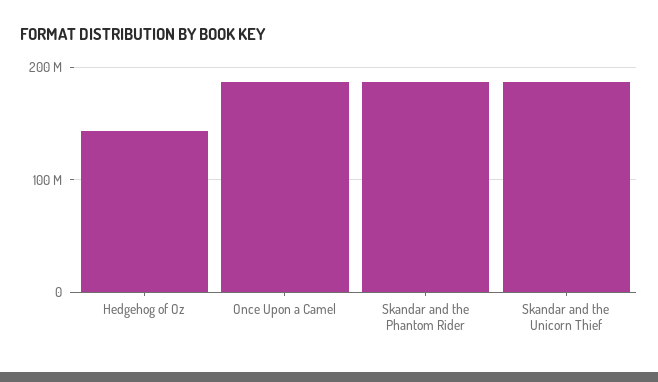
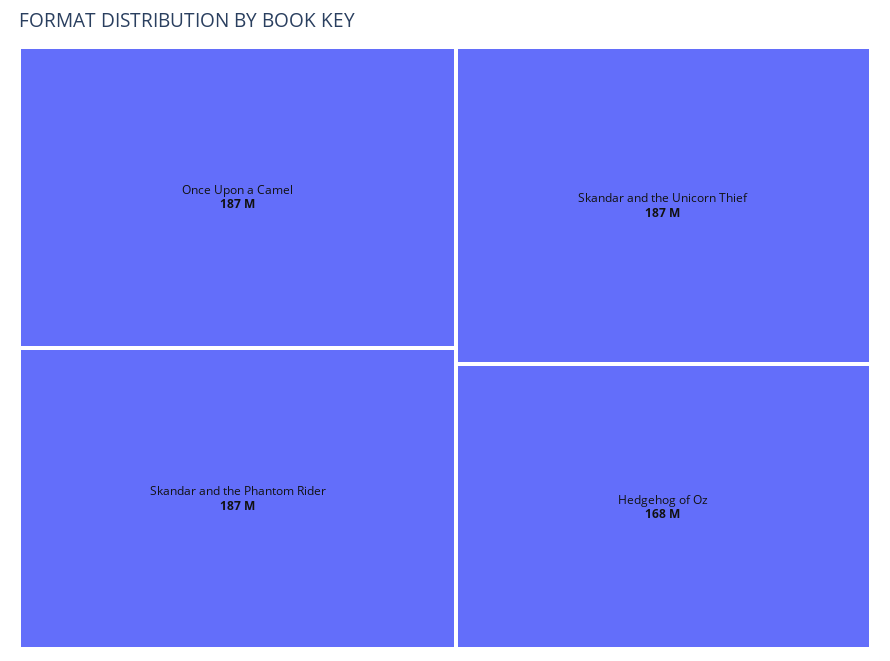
Hedgehog of Oz: 140000000 -> 168000000

